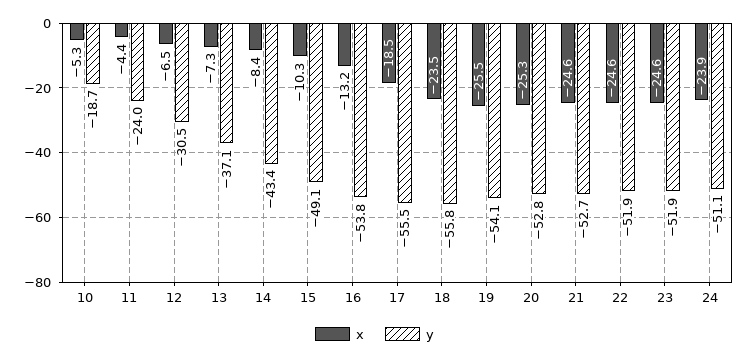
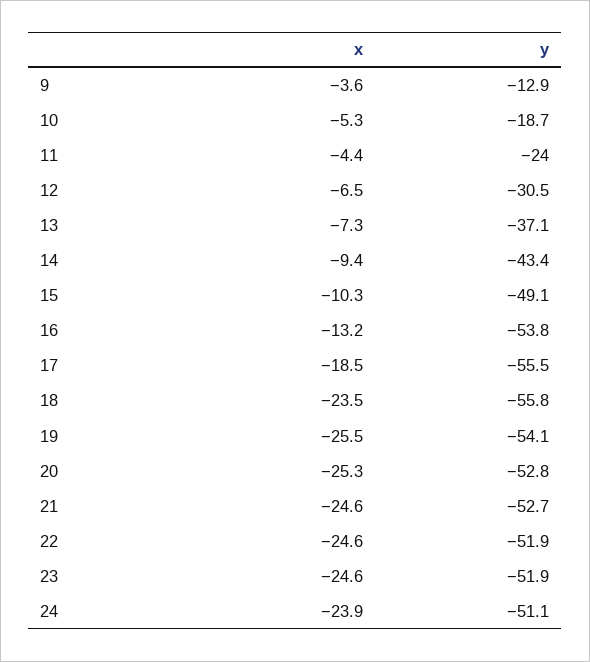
x, 14: -8.4 -> -9.4
x, 9: none -> -3.6
y, 9: none -> -12.9

